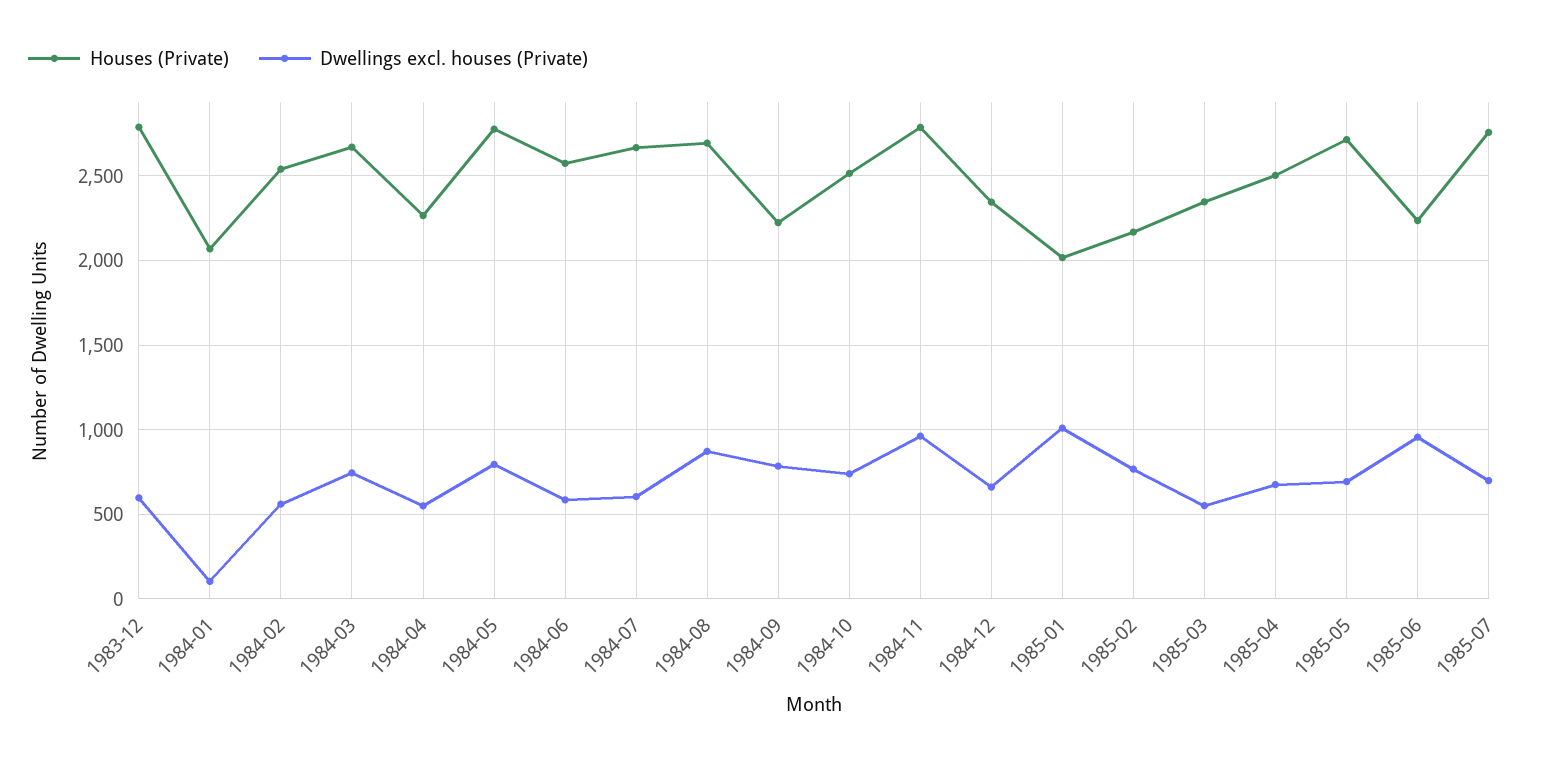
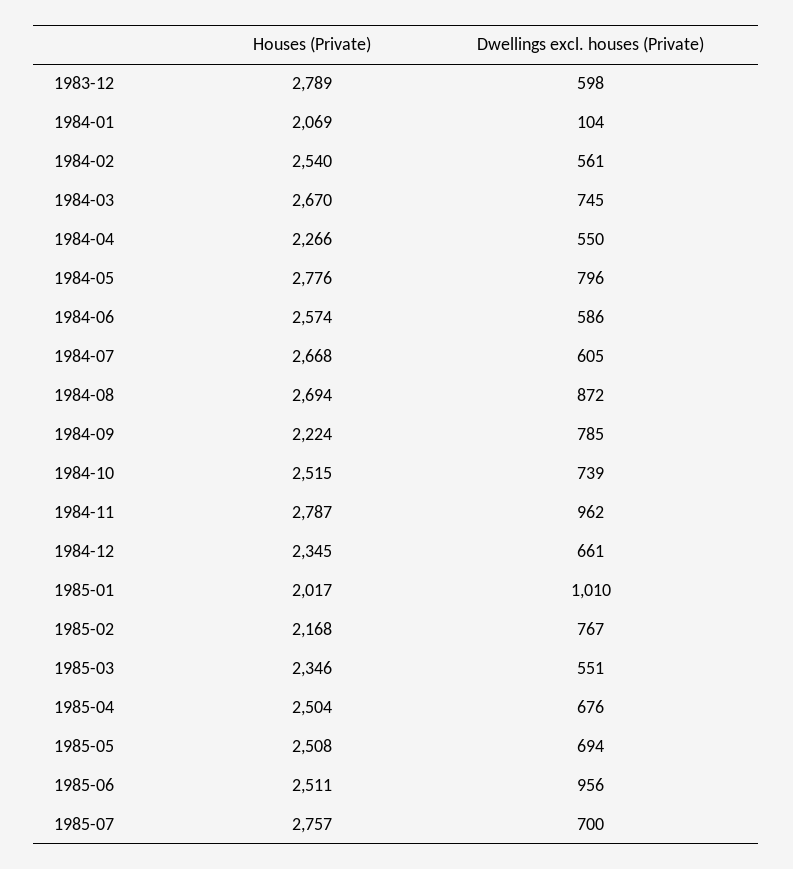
Houses (Private), 1985-05: 2700 -> 2508
Houses (Private), 1985-06: 2250 -> 2511

